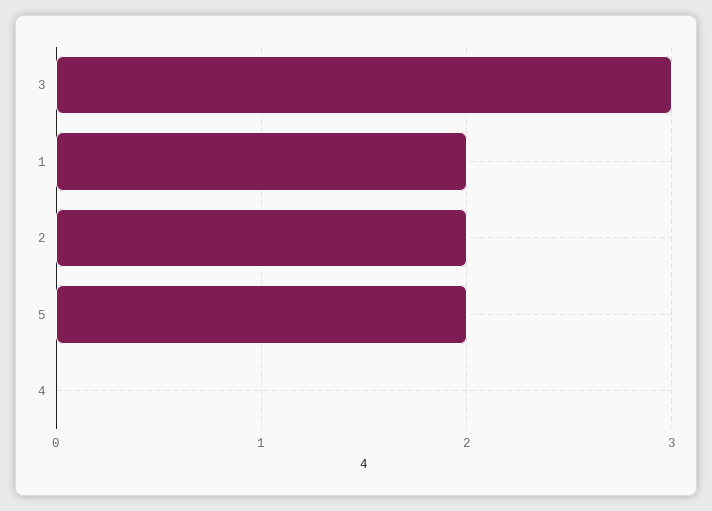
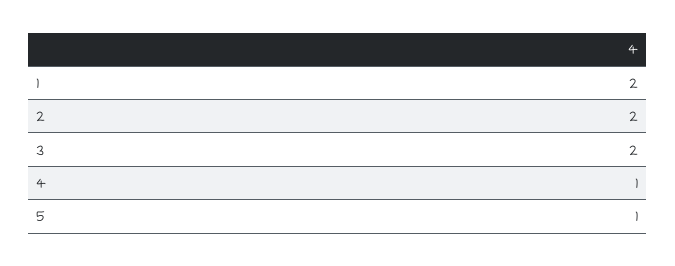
3: 3 -> 2
5: 2 -> 1
4: 0 -> 1

